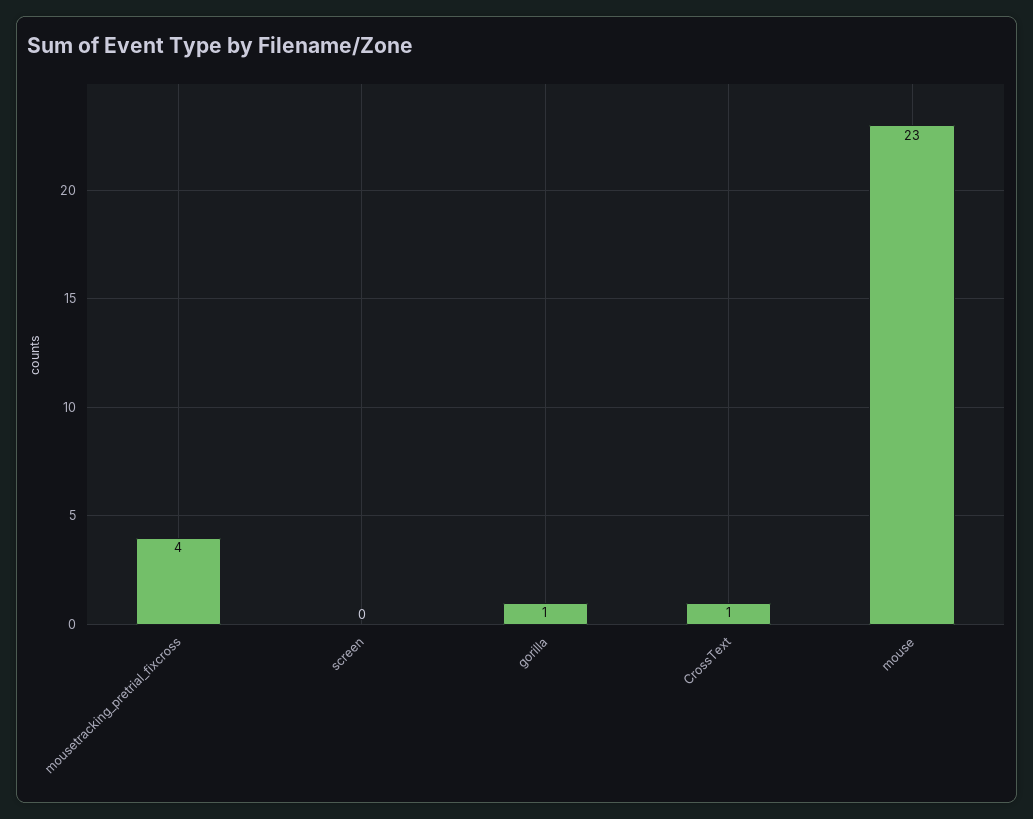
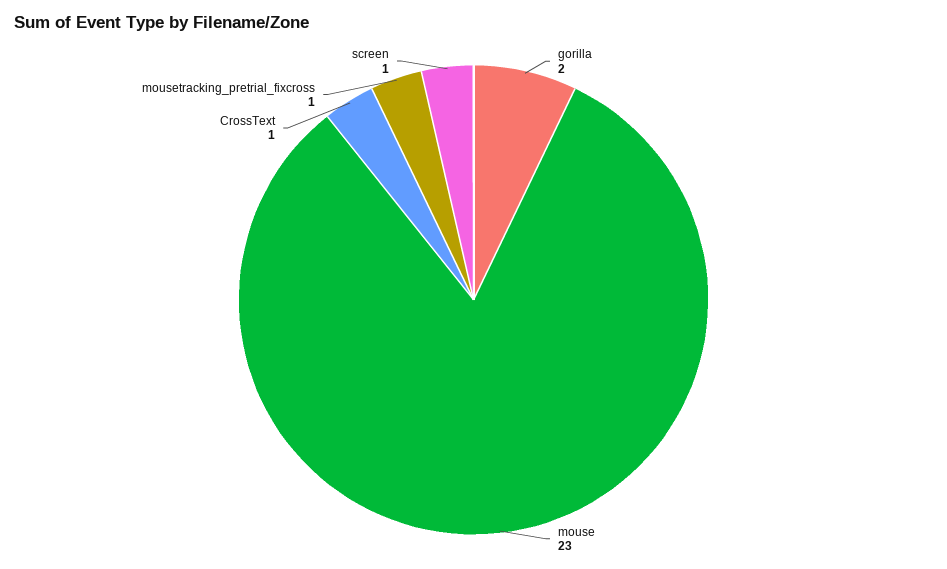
mousetracking_pretrial_fixcross: 4 -> 1
screen: 0 -> 1
gorilla: 1 -> 2

